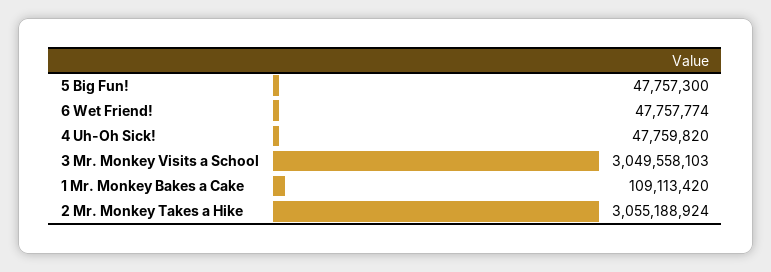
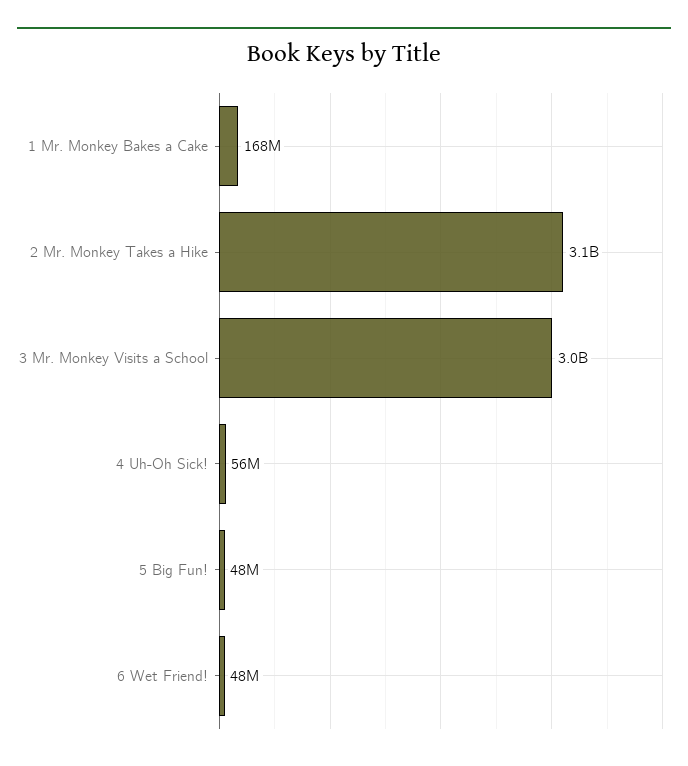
4 Uh-Oh Sick!: 47759820 -> 56000000
1 Mr. Monkey Bakes a Cake: 109113420 -> 168000000

